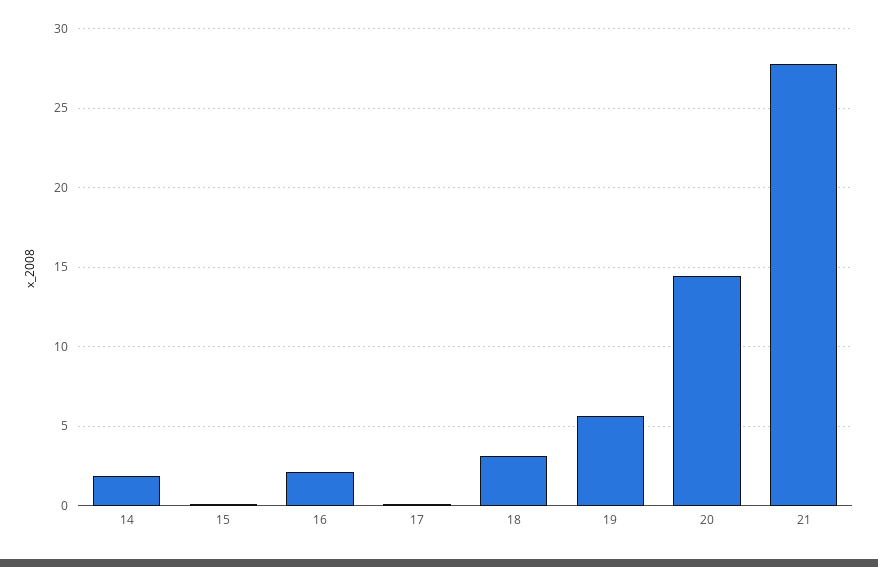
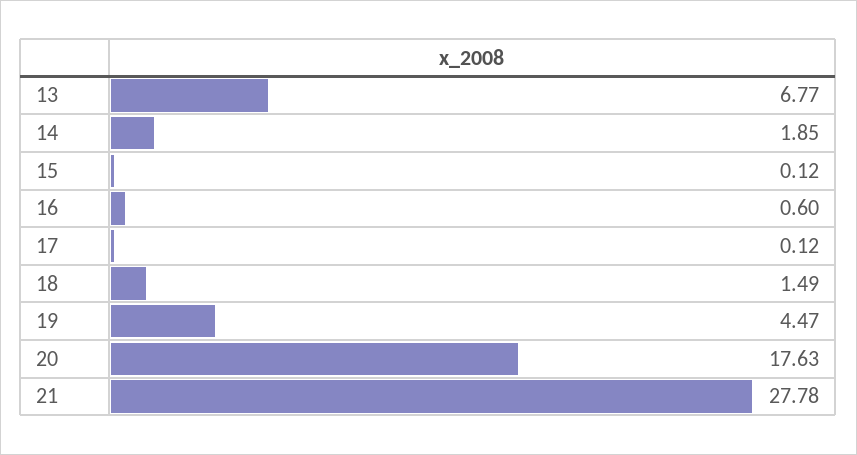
16: 2 -> 0.6
18: 3 -> 1.49
19: 5.5 -> 4.47
20: 14.5 -> 17.63
13: none -> 6.77

